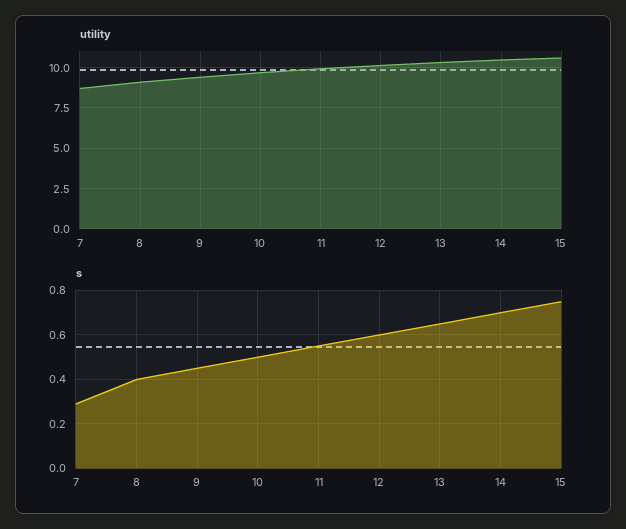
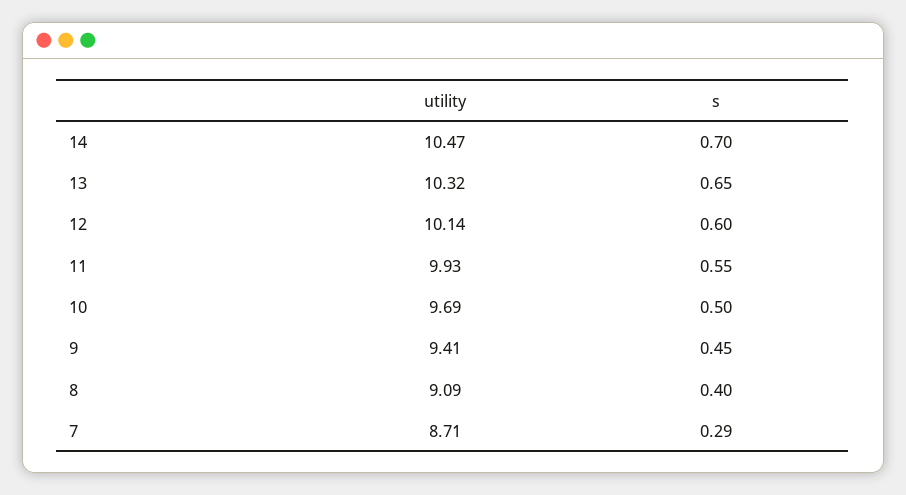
utility, 15: 10.5 -> none
s, 15: 0.75 -> none

